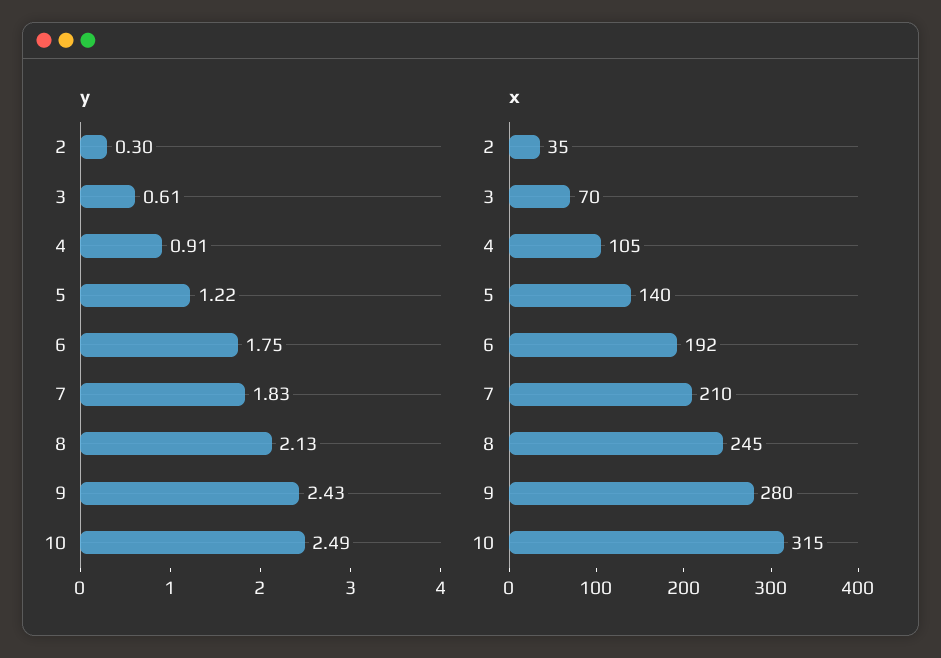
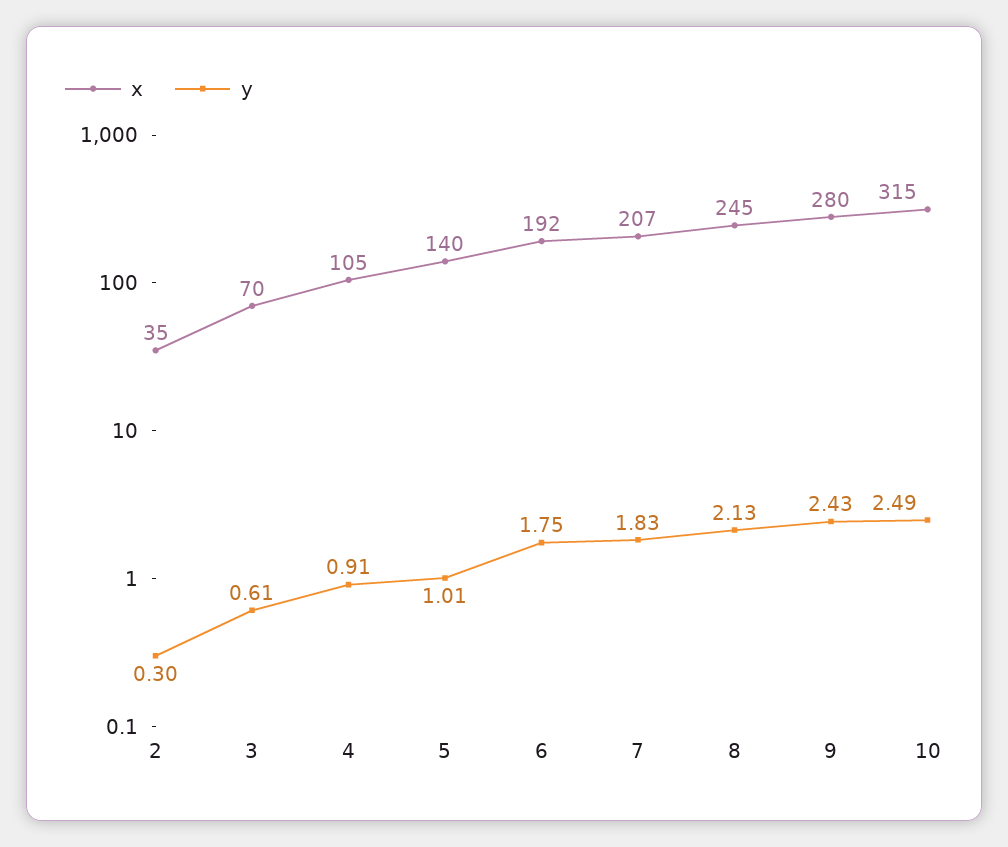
y, 5: 1.22 -> 1.01
x, 7: 210 -> 207

